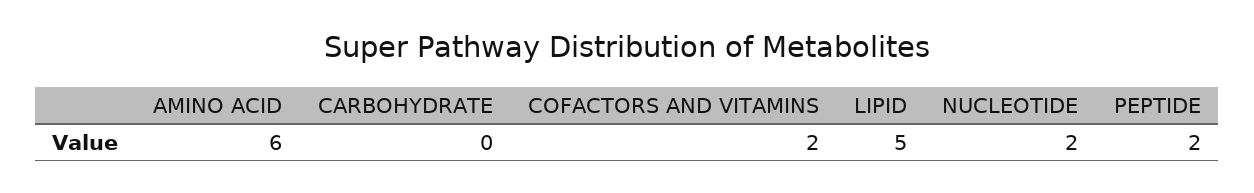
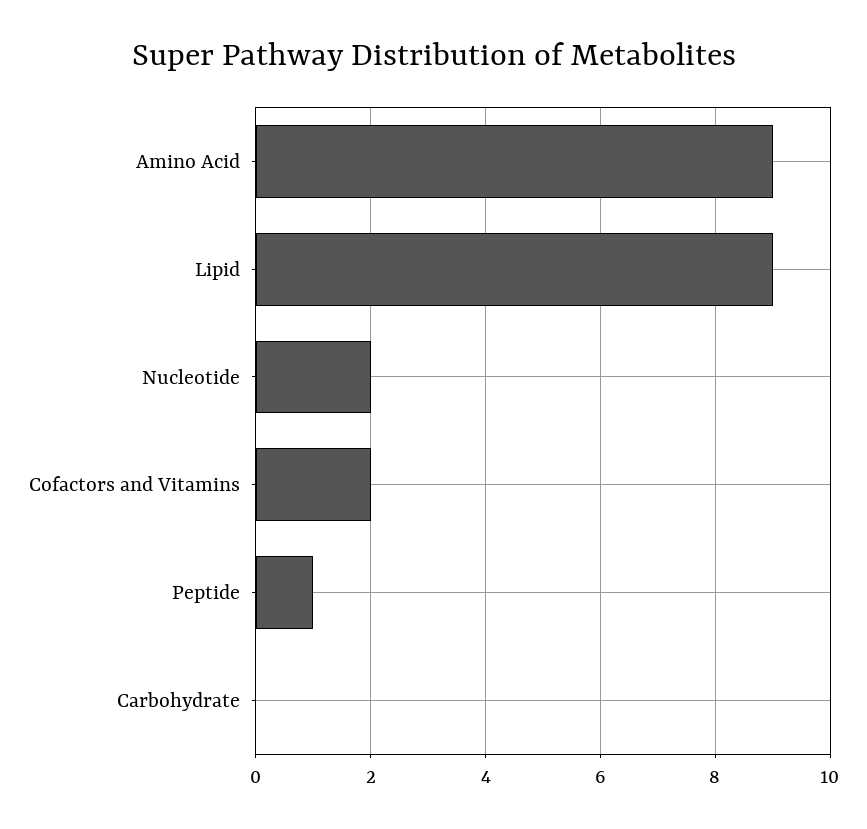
AMINO ACID: 6 -> 9
LIPID: 5 -> 9
PEPTIDE: 2 -> 1

